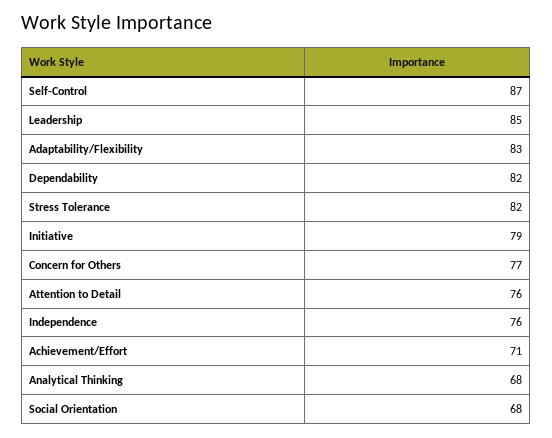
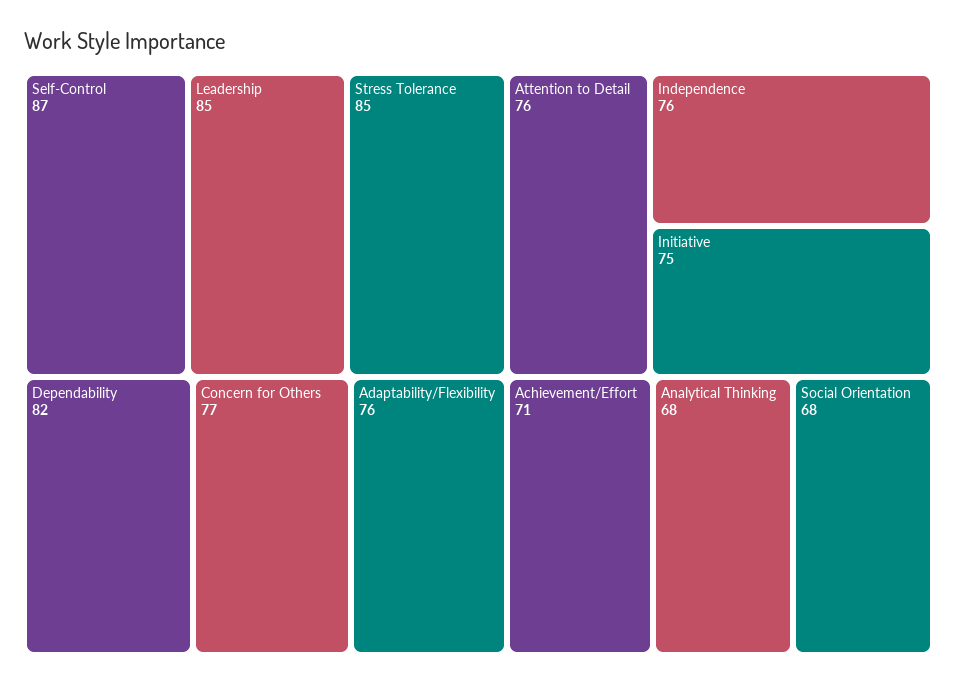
Adaptability/Flexibility: 83 -> 76
Stress Tolerance: 82 -> 85
Initiative: 79 -> 75

